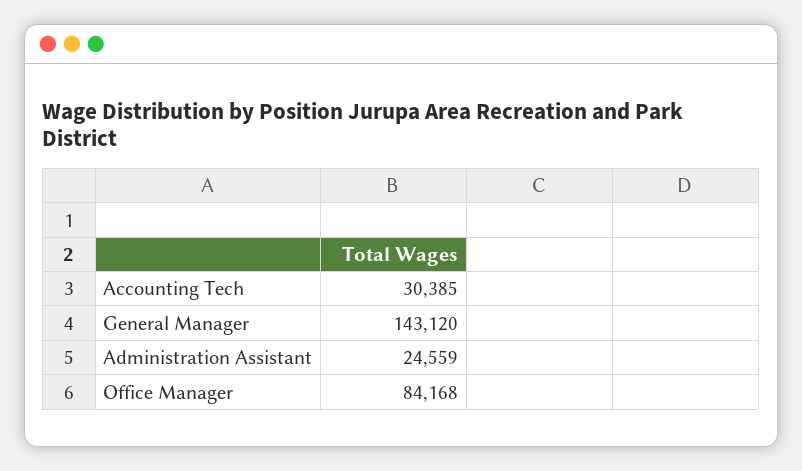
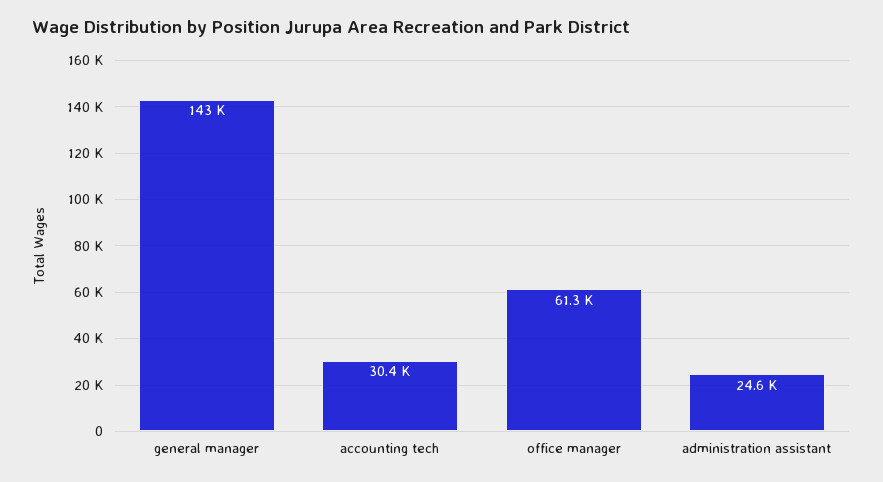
Office Manager: 84168 -> 61300

